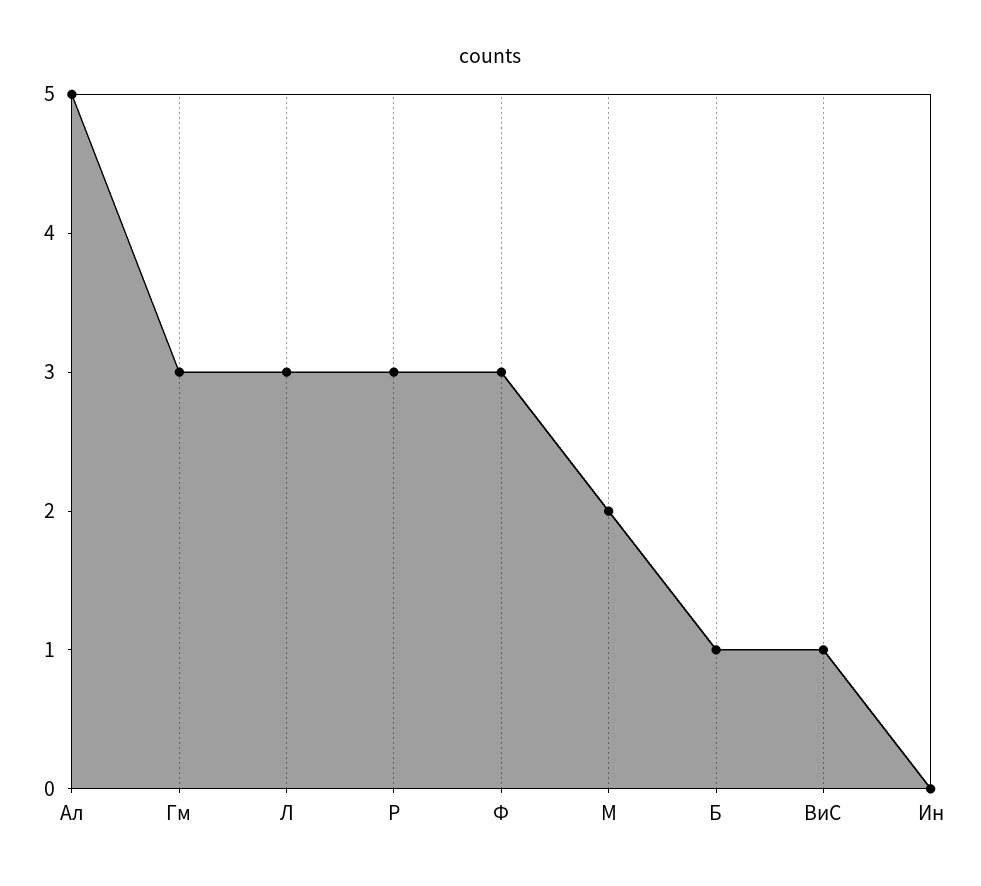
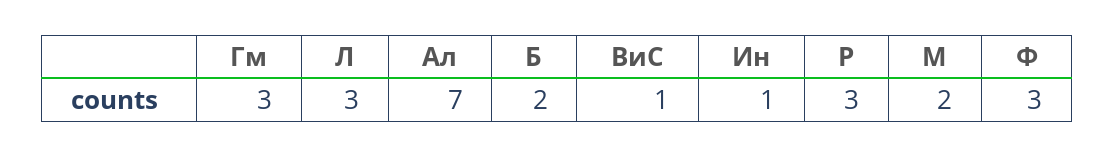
Ал: 5 -> 7
Б: 1 -> 2
Ин: 0 -> 1

